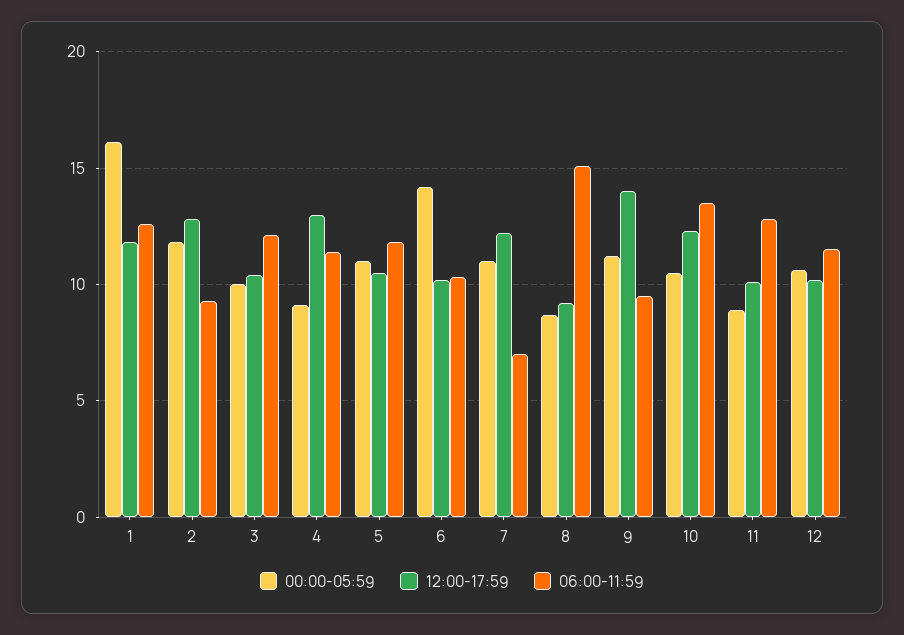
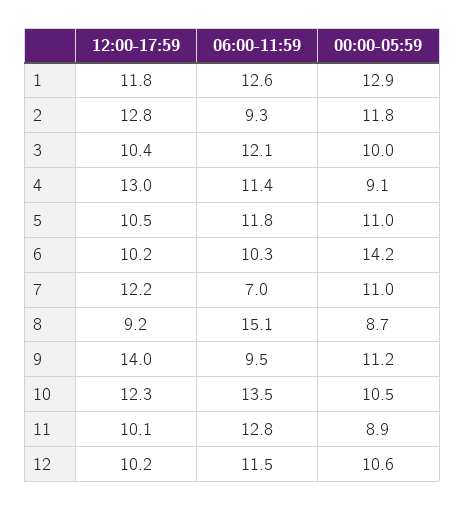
00:00-05:59, 1: 16 -> 12.9

